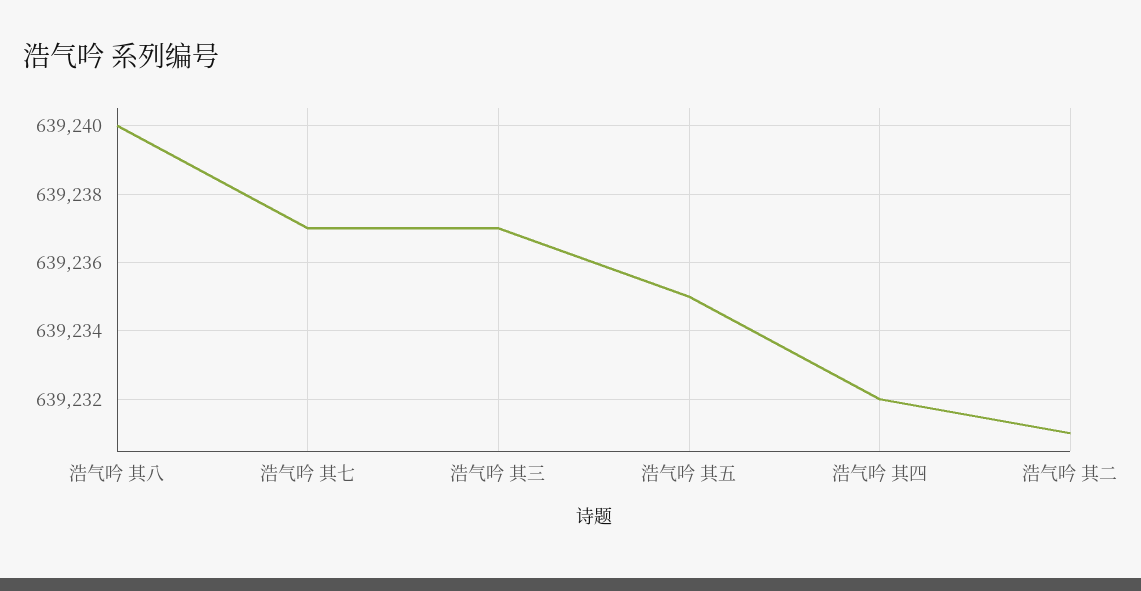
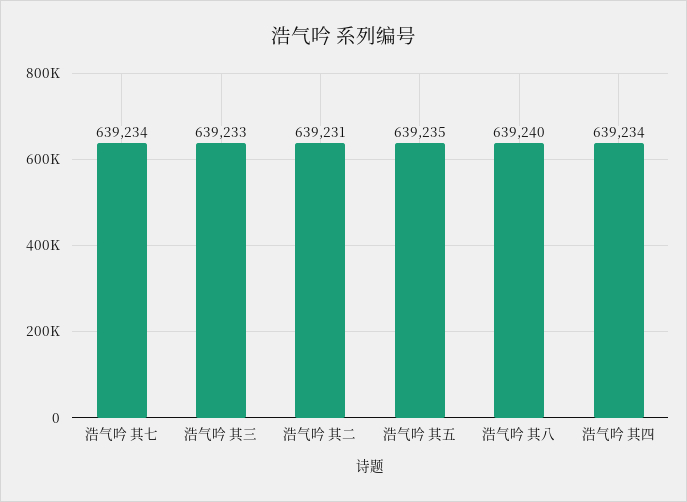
浩气吟 其七: 639237 -> 639234
浩气吟 其三: 639237 -> 639233
浩气吟 其四: 639232 -> 639234

